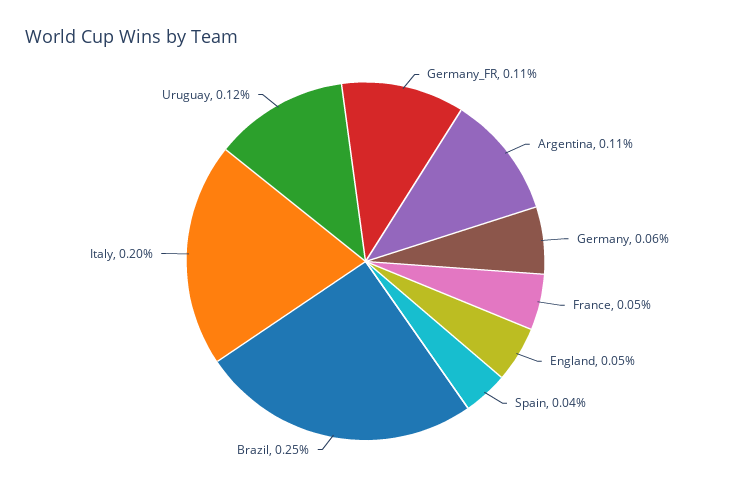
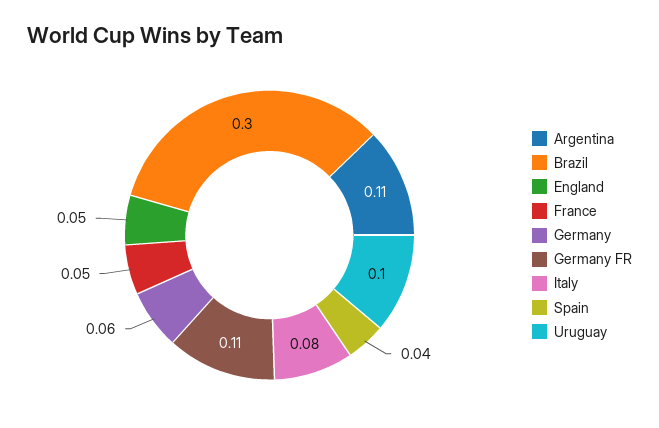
Brazil: 0.25 -> 0.3
Italy: 0.2 -> 0.08
Uruguay: 0.12 -> 0.1

